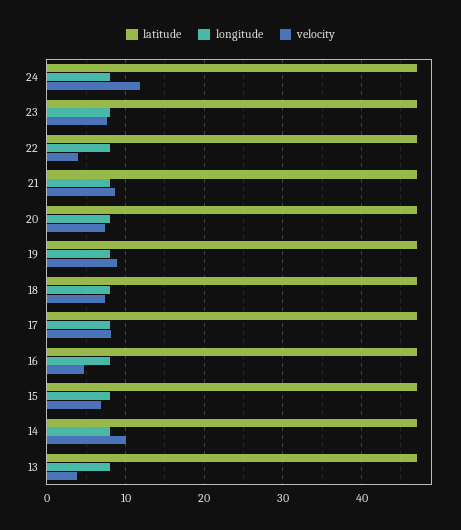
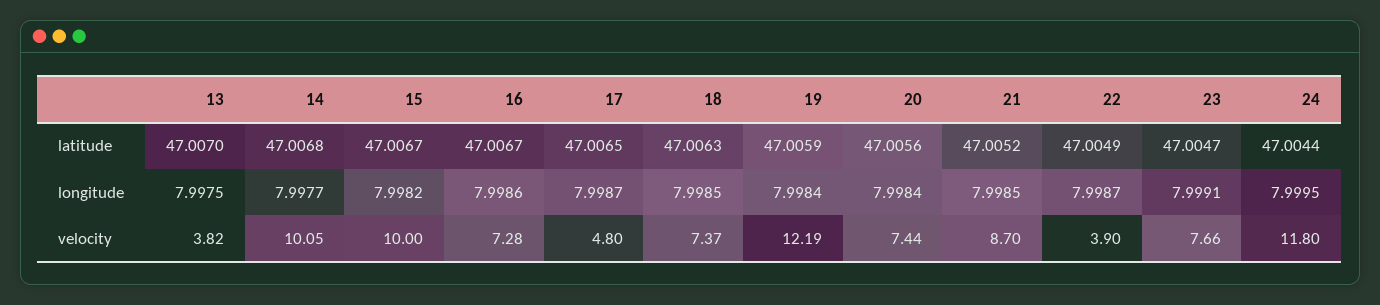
velocity, 19: 9 -> 12.19
velocity, 17: 8 -> 4.8
velocity, 16: 5 -> 7.28
velocity, 15: 7 -> 10

